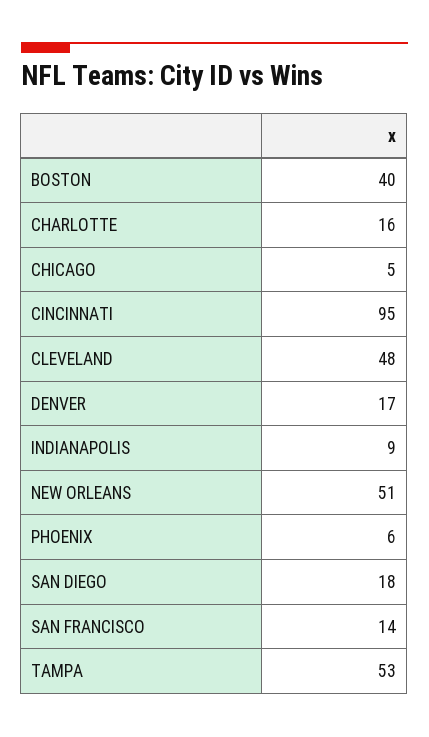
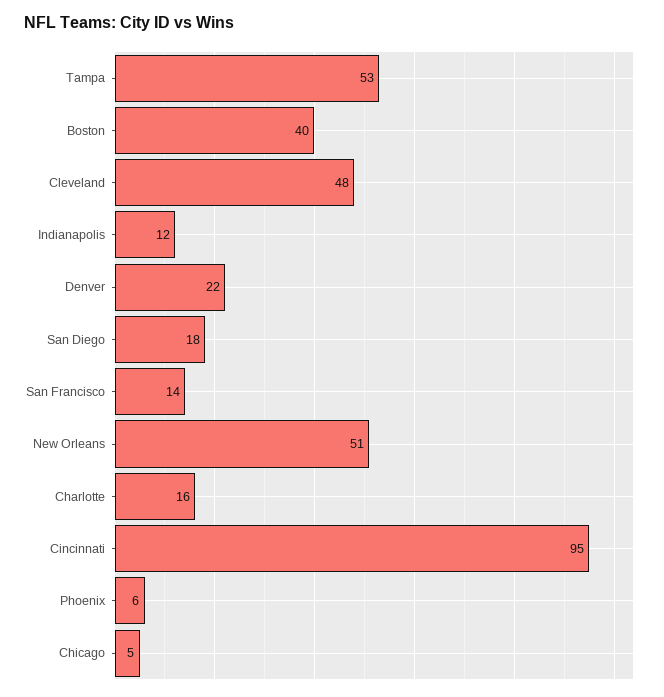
DENVER: 17 -> 22
INDIANAPOLIS: 9 -> 12

